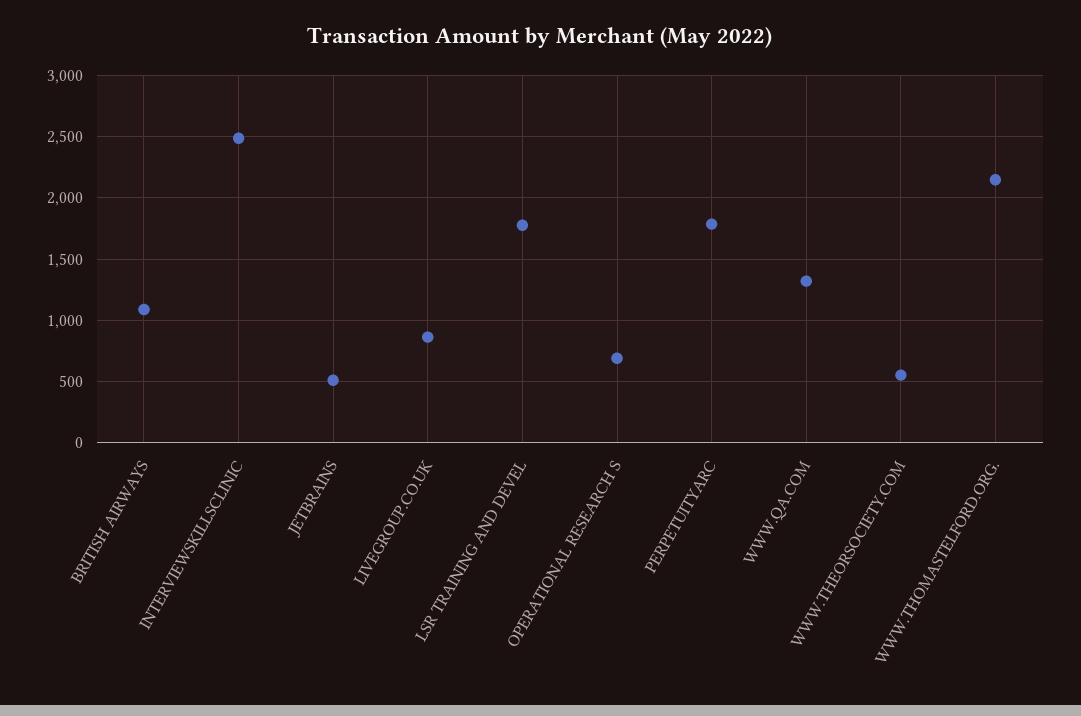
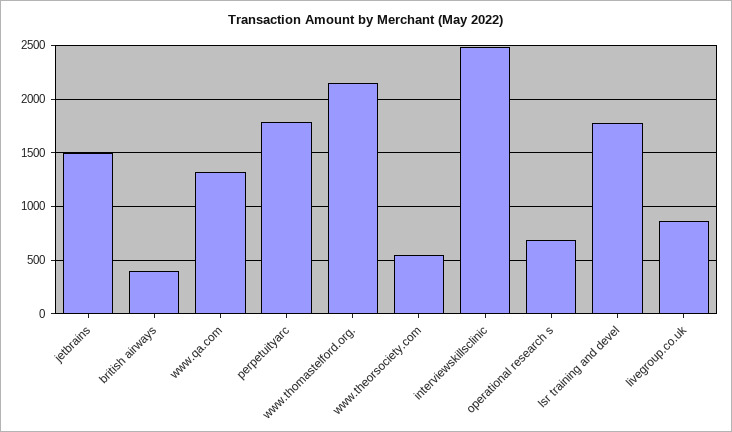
BRITISH AIRWAYS: 1100 -> 400
JETBRAINS: 500 -> 1500

